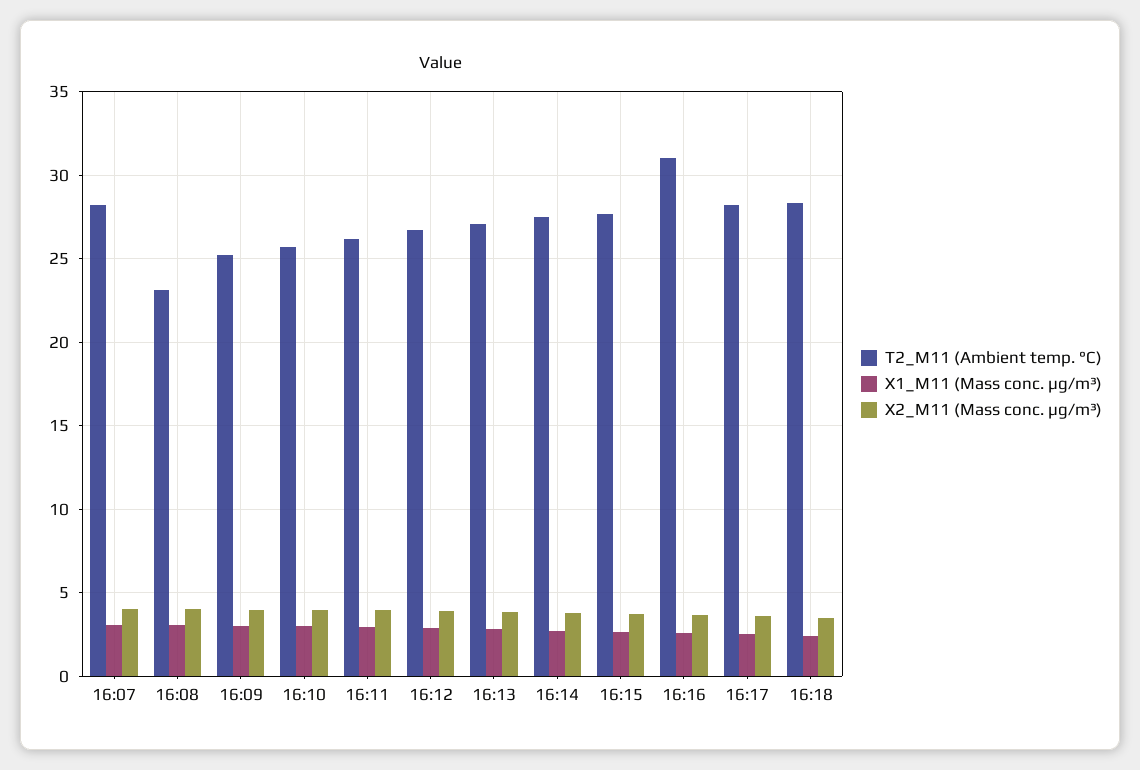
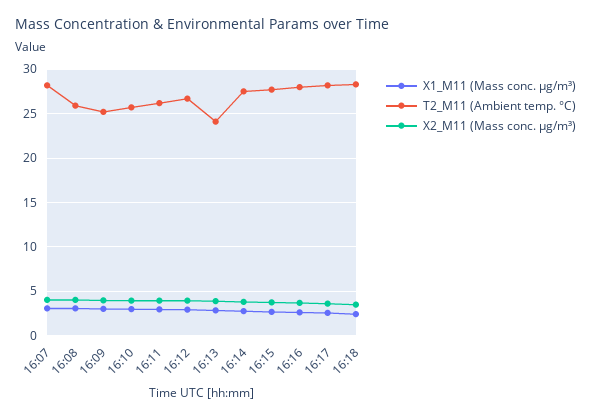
T2_M11 (Ambient temp. °C), 16:08: 23 -> 26
T2_M11 (Ambient temp. °C), 16:13: 27 -> 24
T2_M11 (Ambient temp. °C), 16:16: 31 -> 28

